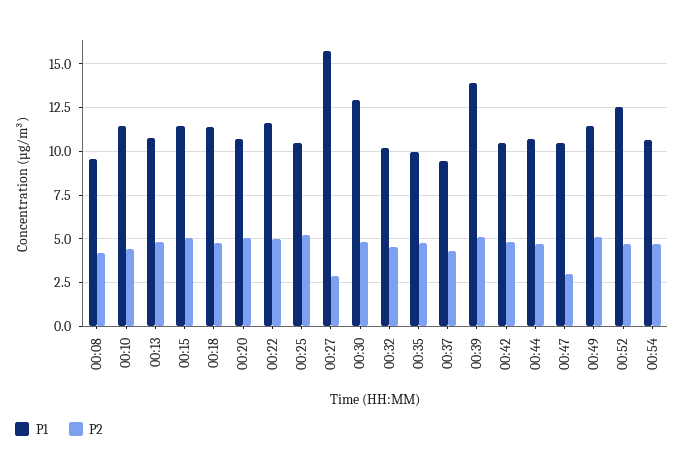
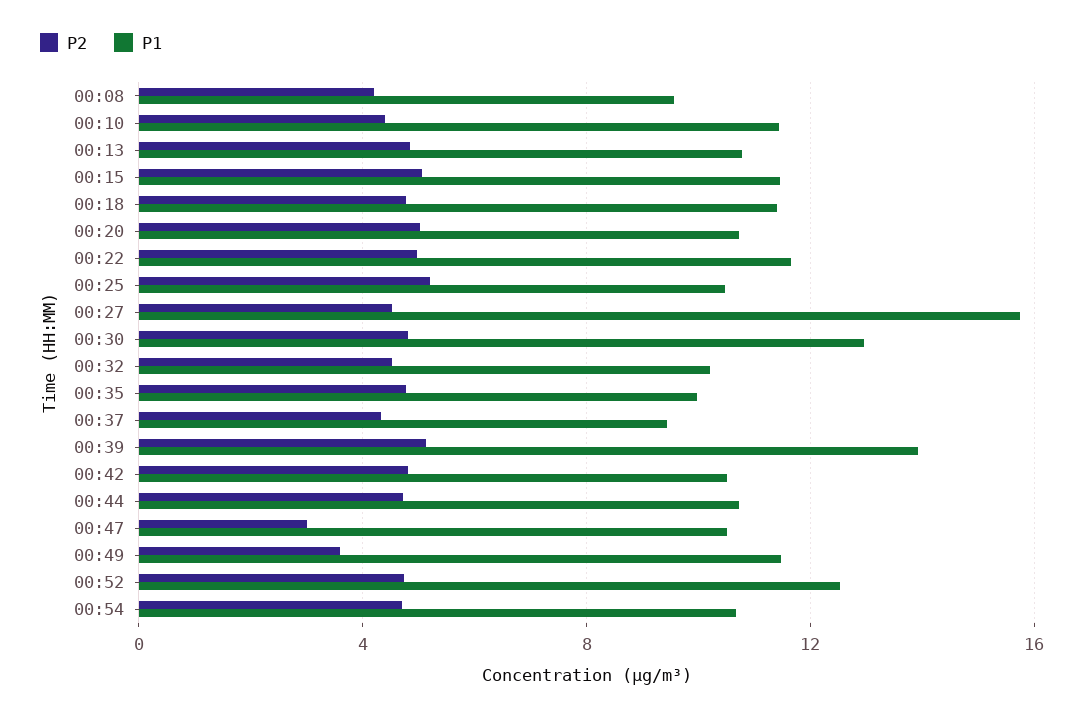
P2, 00:27: 3 -> 4.5
P2, 00:49: 5 -> 3.5

